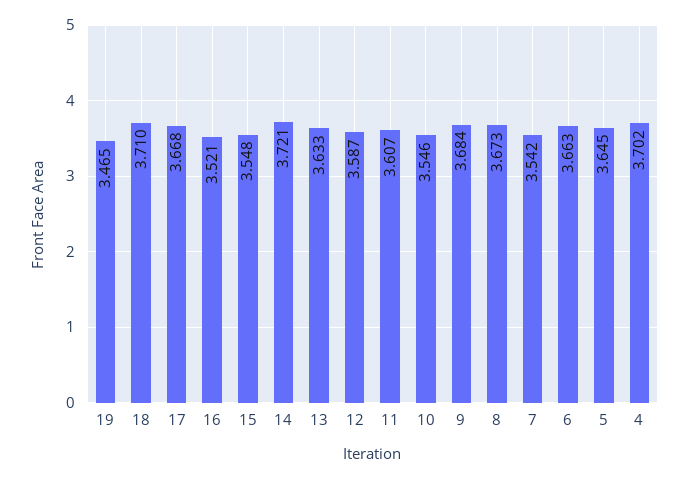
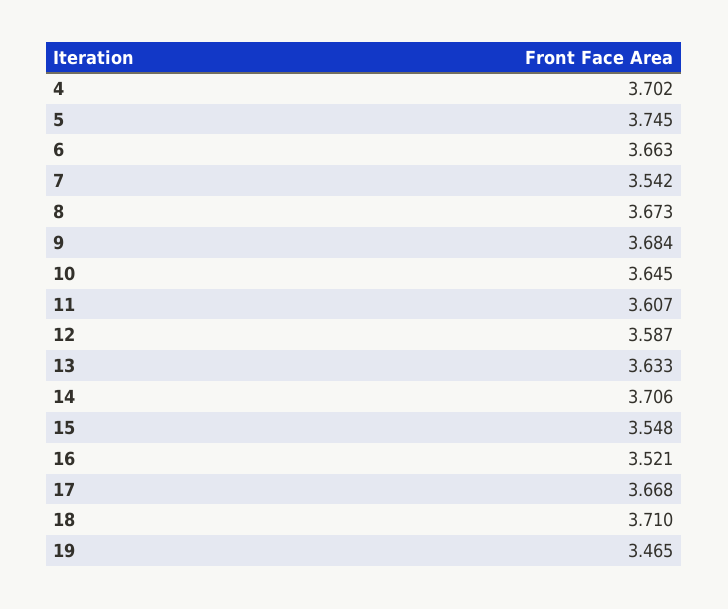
14: 3.721 -> 3.706
10: 3.546 -> 3.645
5: 3.645 -> 3.745

